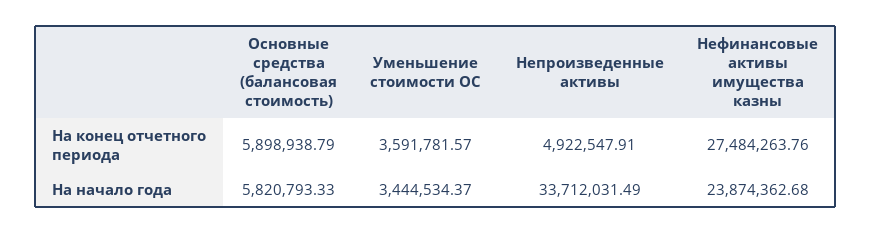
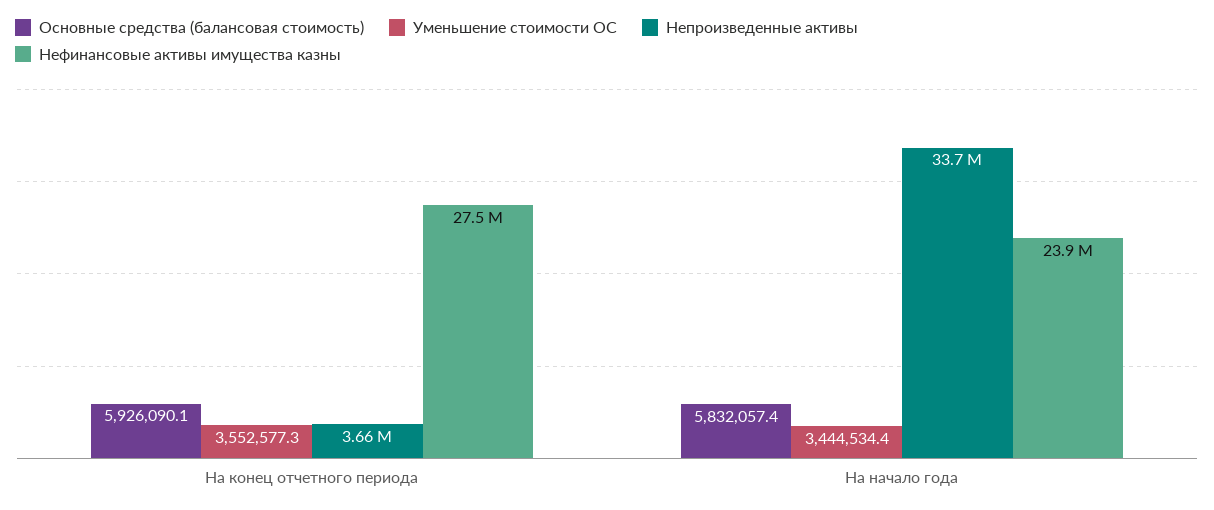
Основные средства (балансовая стоимость), На конец отчетного периода: 5898938.79 -> 5926090.1
Уменьшение стоимости ОС, На конец отчетного периода: 3591781.57 -> 3552577.3
Непроизведенные активы, На конец отчетного периода: 4922547.91 -> 3660000
Основные средства (балансовая стоимость), На начало года: 5820793.33 -> 5832057.4

